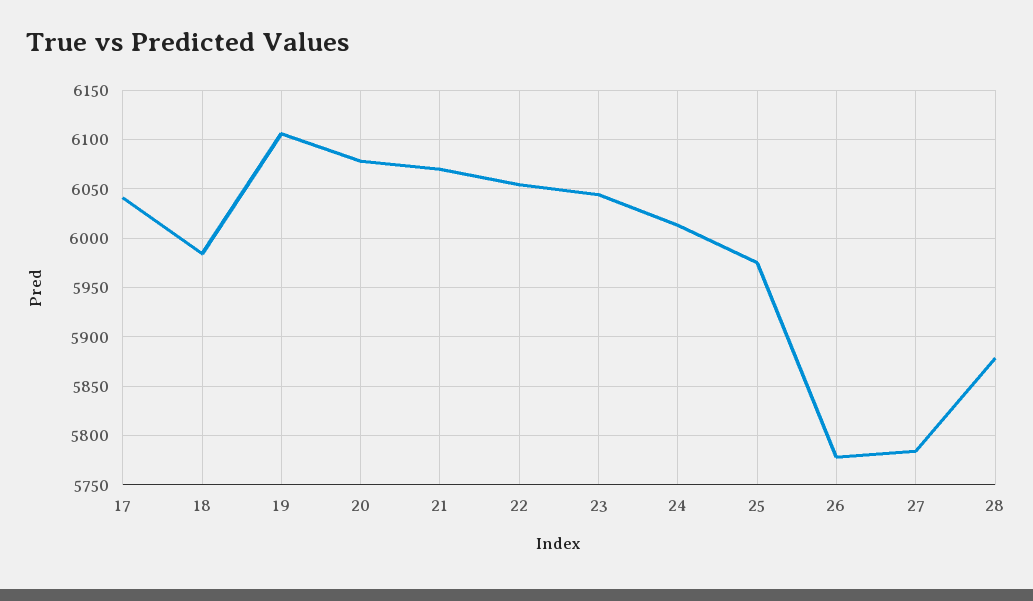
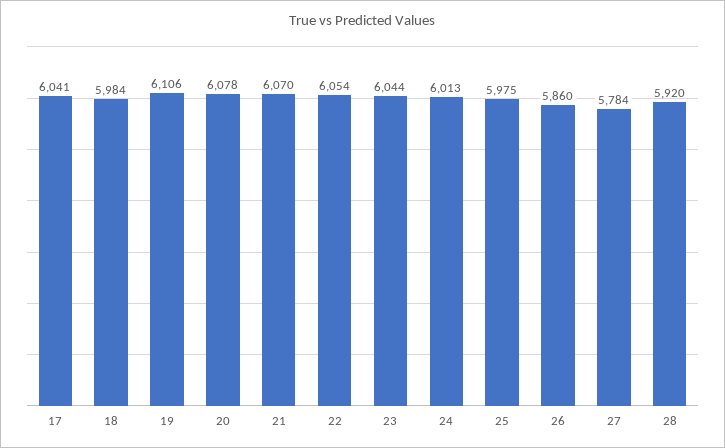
26: 5780 -> 5860
28: 5880 -> 5920

